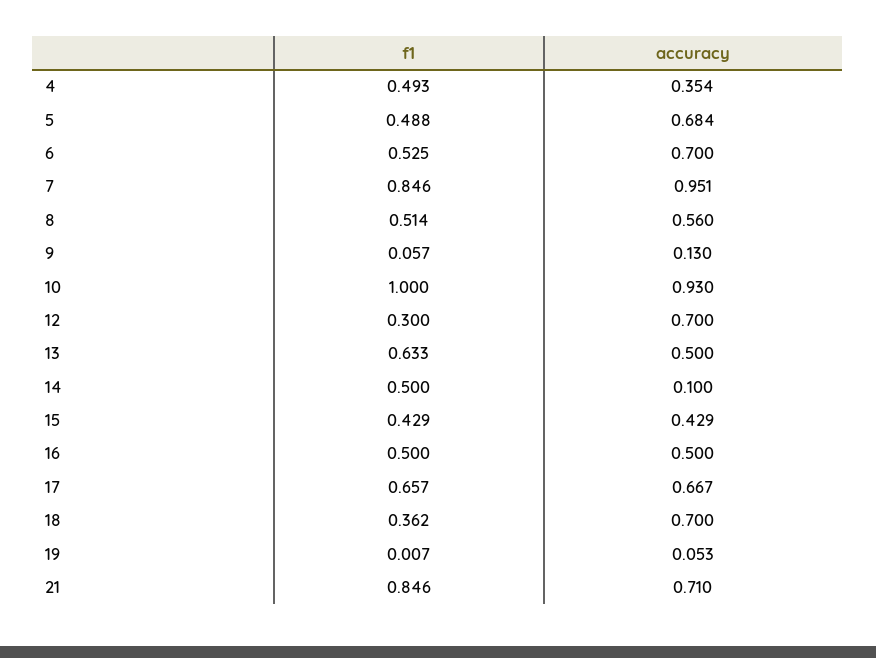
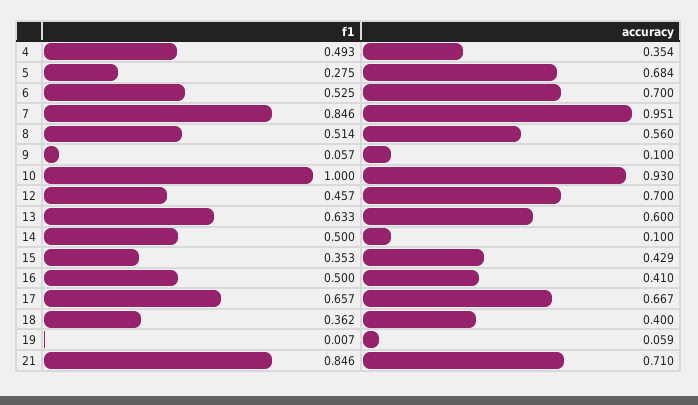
f1, 5: 0.488 -> 0.275
accuracy, 9: 0.13 -> 0.1
f1, 12: 0.3 -> 0.457
accuracy, 13: 0.5 -> 0.6
f1, 15: 0.429 -> 0.353
accuracy, 16: 0.5 -> 0.41
accuracy, 18: 0.7 -> 0.4
accuracy, 19: 0.053 -> 0.059

